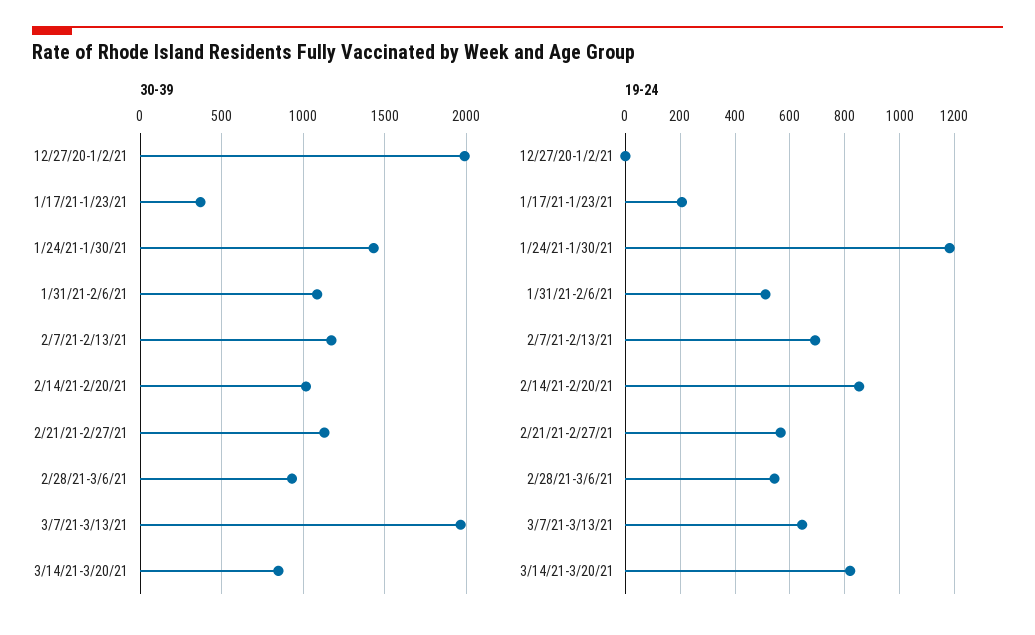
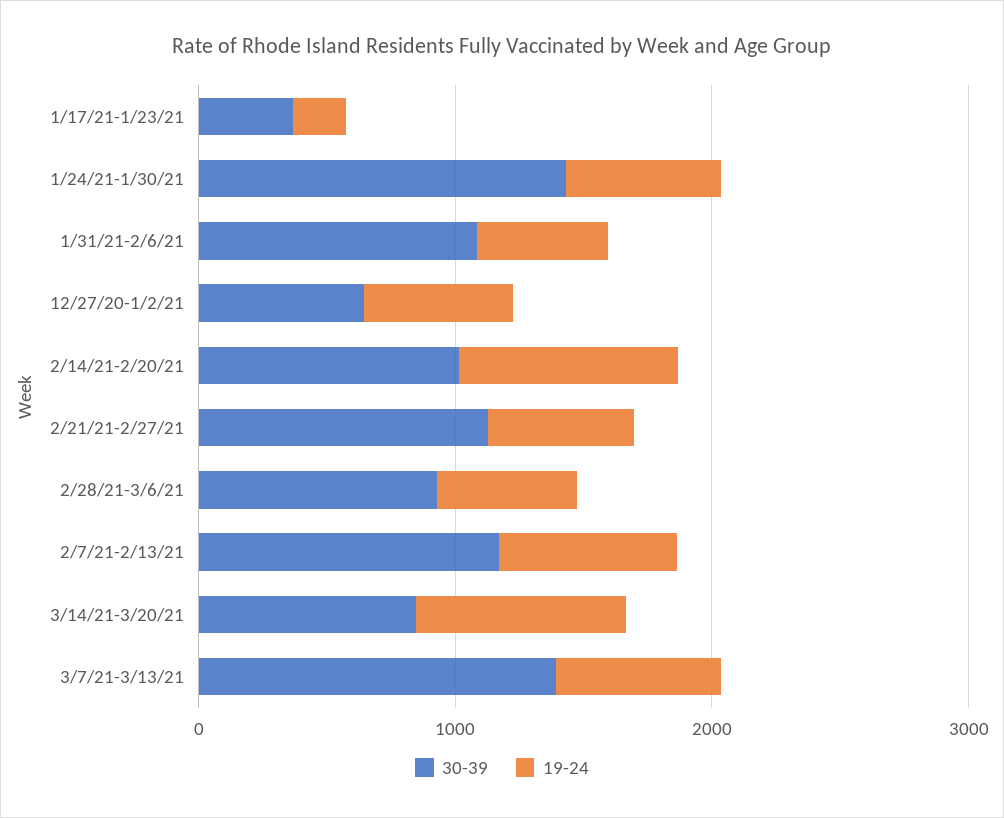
30-39, 12/27/20-1/2/21: 2000 -> 600
30-39, 3/7/21-3/13/21: 1950 -> 1400
19-24, 12/27/20-1/2/21: 0 -> 600
19-24, 1/24/21-1/30/21: 1175 -> 600

